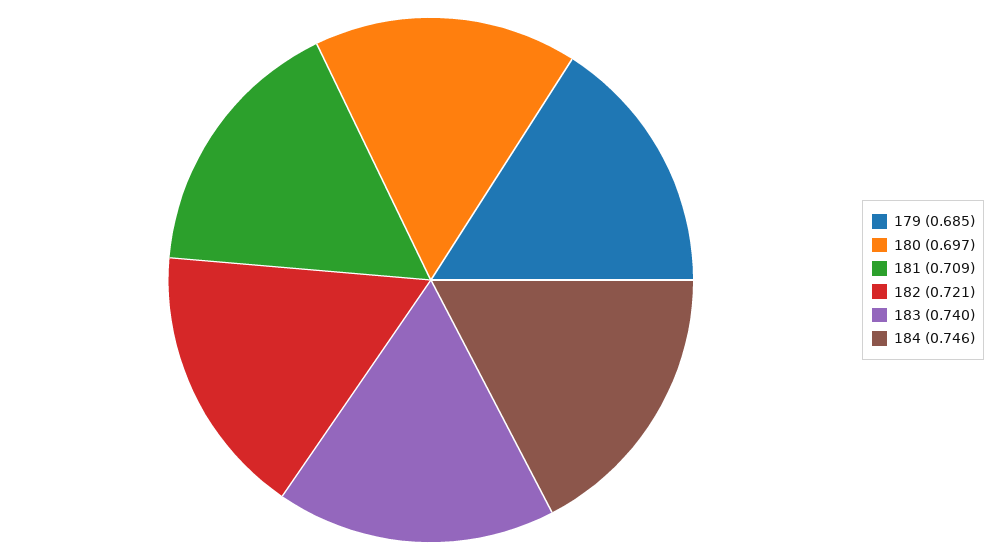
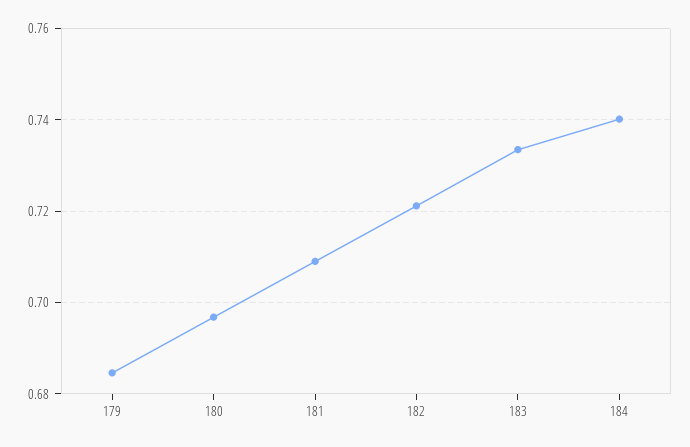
183: 0.74 -> 0.734
184: 0.746 -> 0.74

